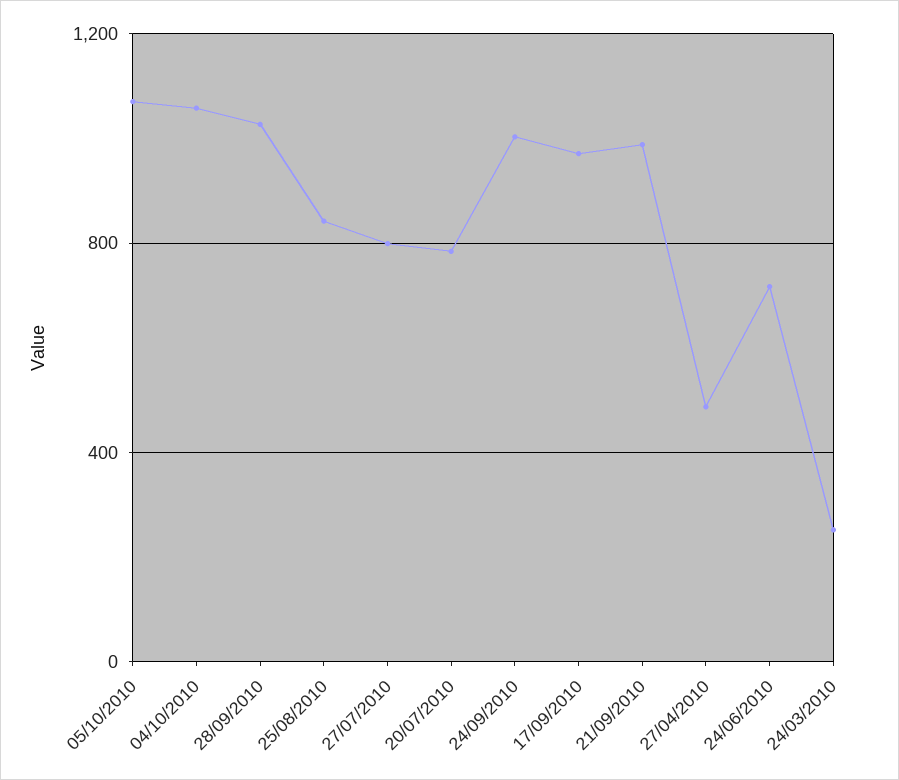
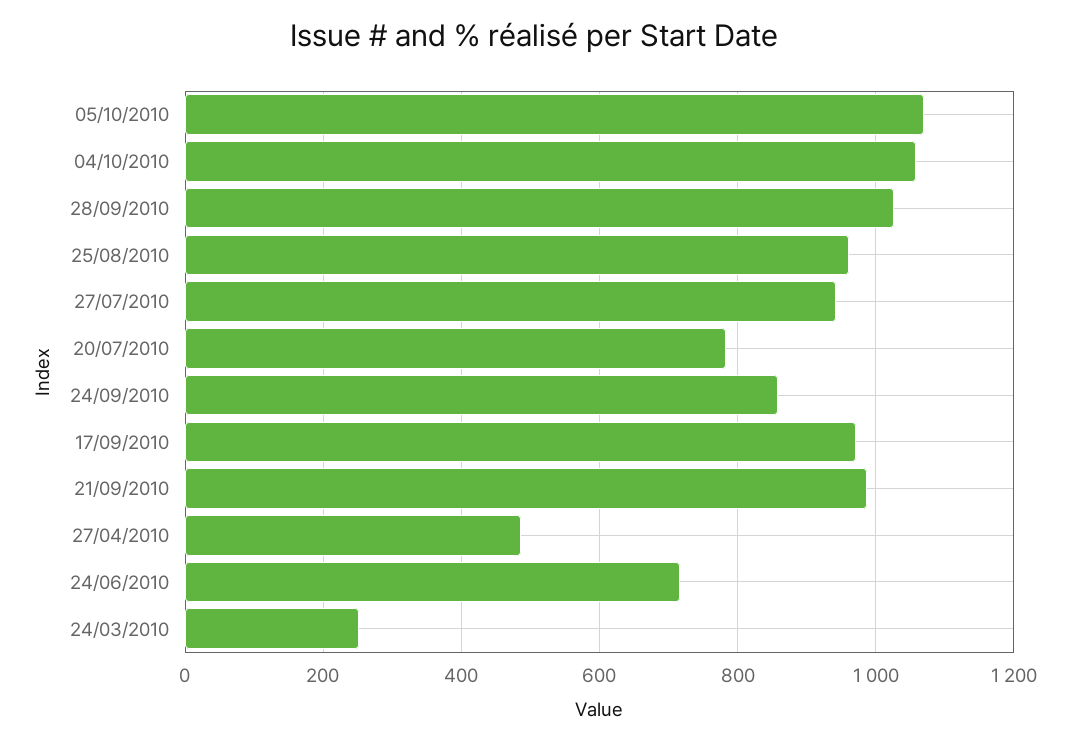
25/08/2010: 850 -> 960
27/07/2010: 800 -> 940
24/09/2010: 1000 -> 860

